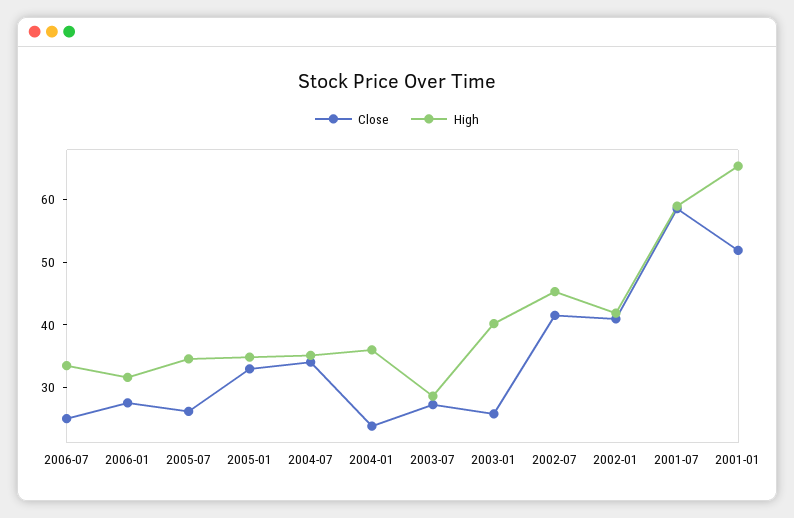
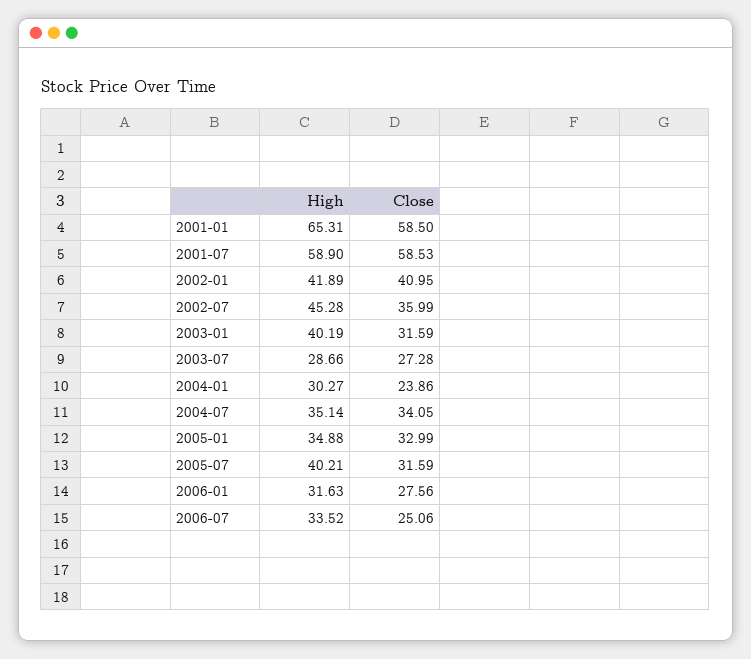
Close, 2005-07: 26 -> 31.59
High, 2005-07: 34 -> 40.21
High, 2004-01: 36 -> 30.27
Close, 2003-01: 26 -> 31.59
Close, 2002-07: 42 -> 35.99
Close, 2001-01: 52 -> 58.5

